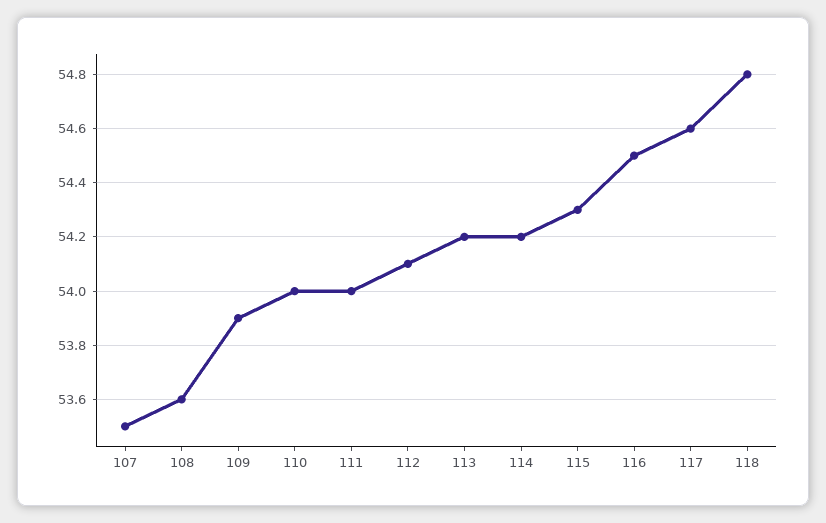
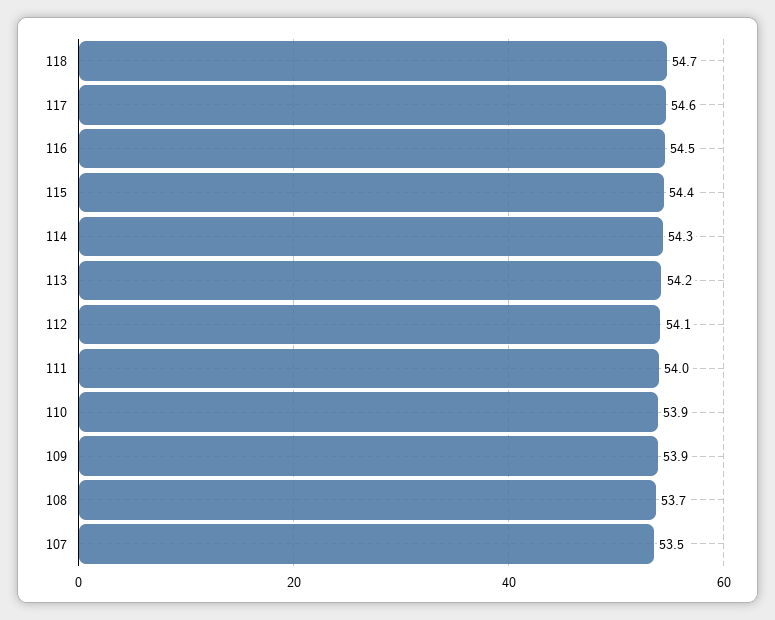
108: 53.6 -> 53.7
110: 54 -> 53.9
114: 54.2 -> 54.3
115: 54.3 -> 54.4
118: 54.8 -> 54.7

